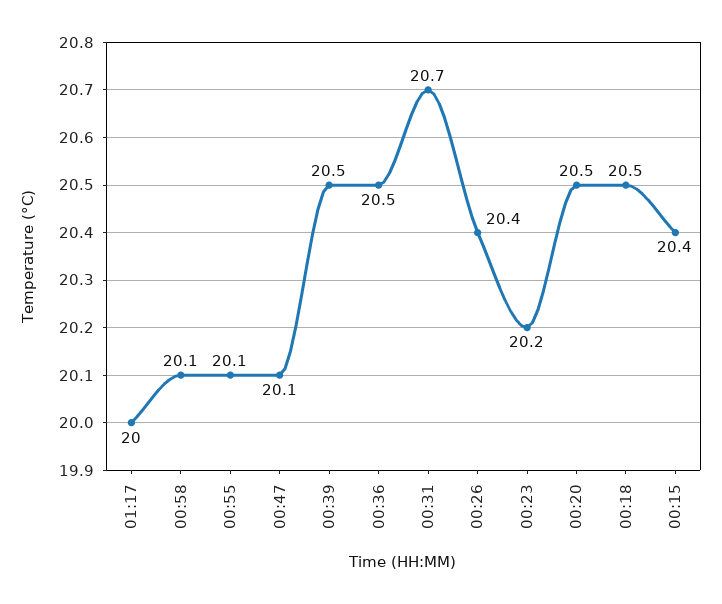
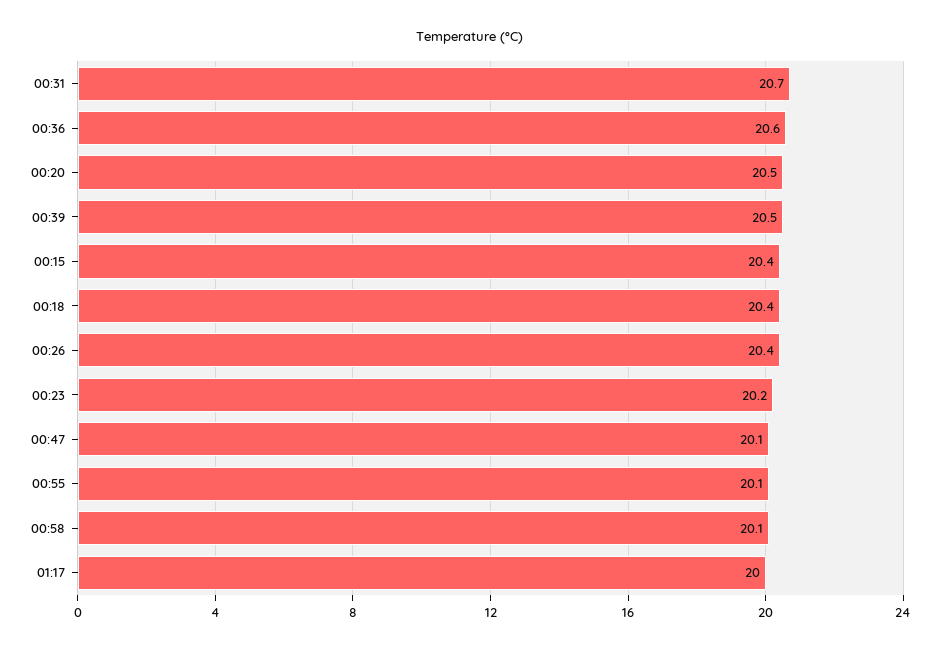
00:36: 20.5 -> 20.6
00:18: 20.5 -> 20.4

